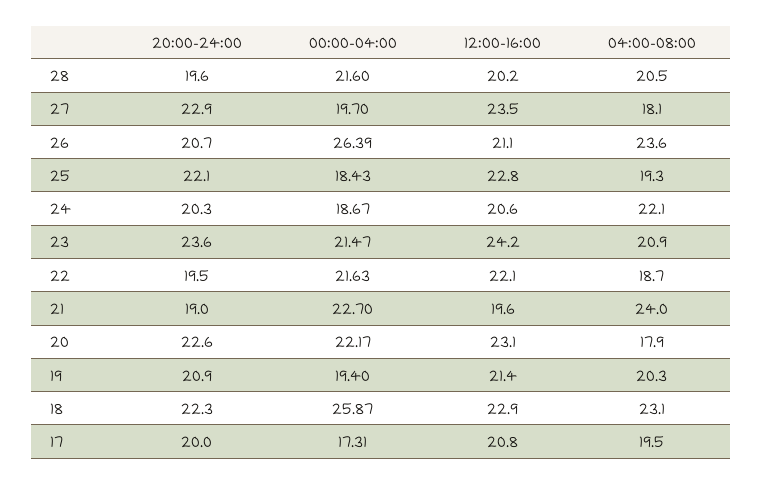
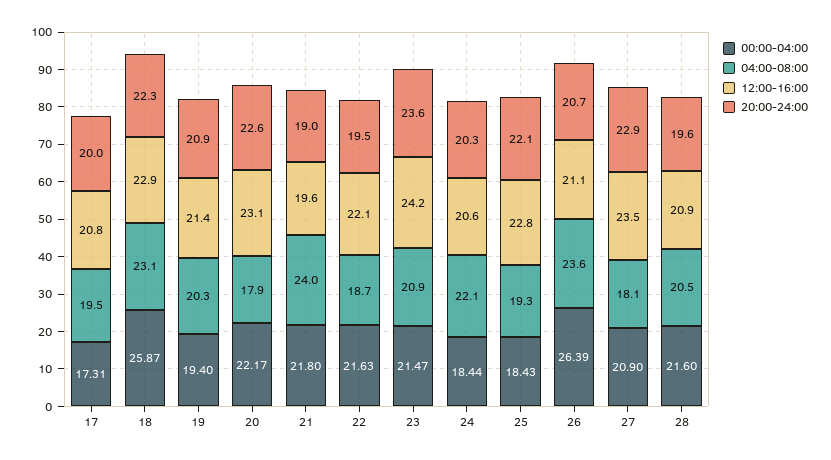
12:00-16:00, 28: 20.2 -> 20.9
00:00-04:00, 27: 19.7 -> 20.9
00:00-04:00, 24: 18.67 -> 18.44
00:00-04:00, 21: 22.7 -> 21.8

